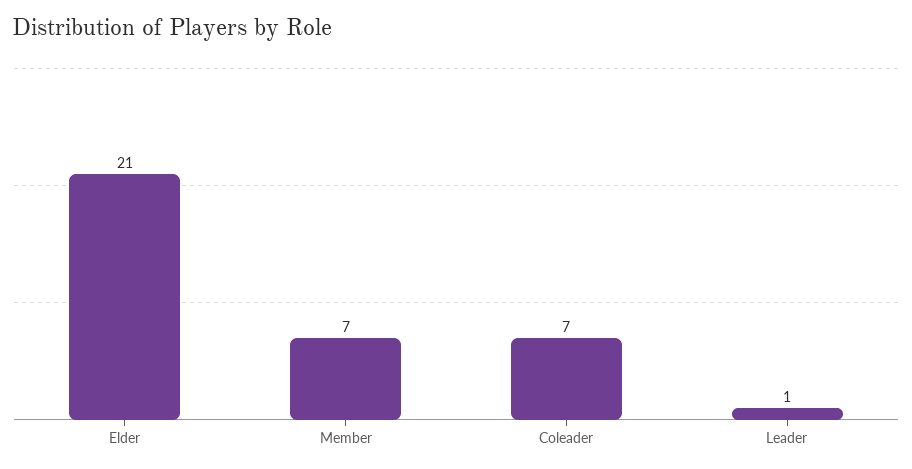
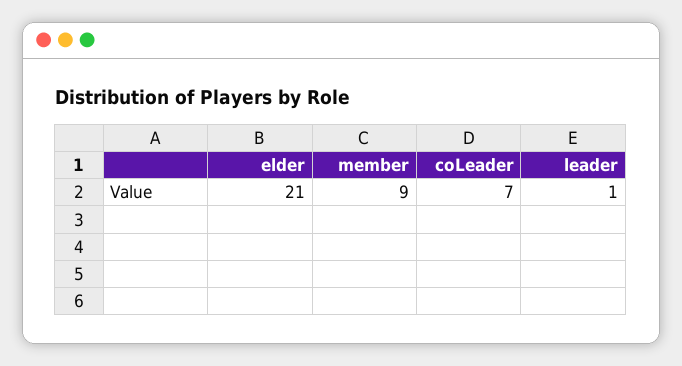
Member: 7 -> 9

